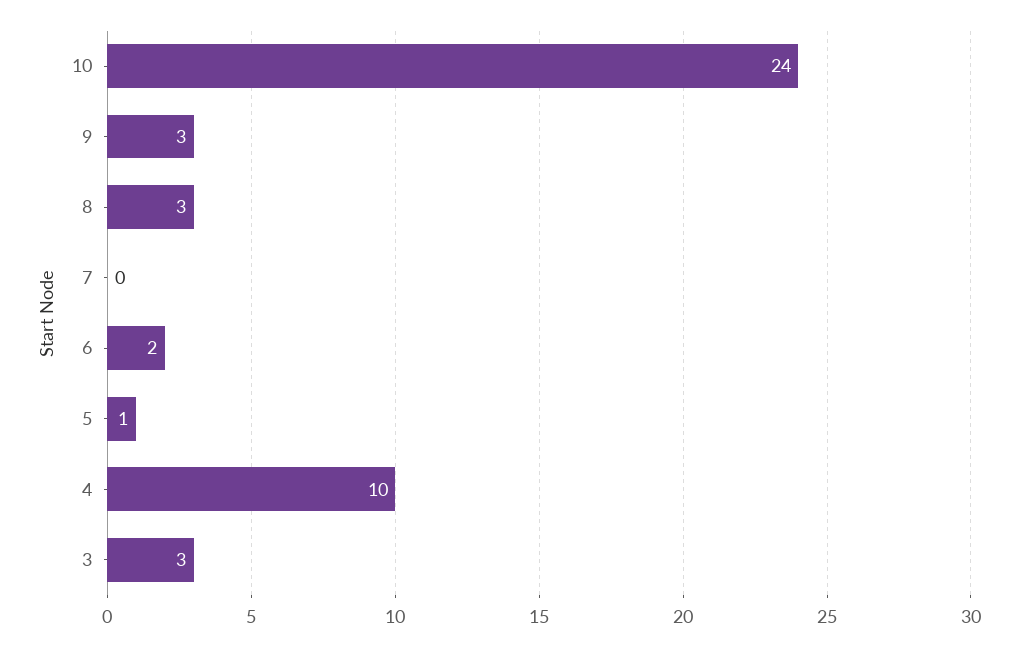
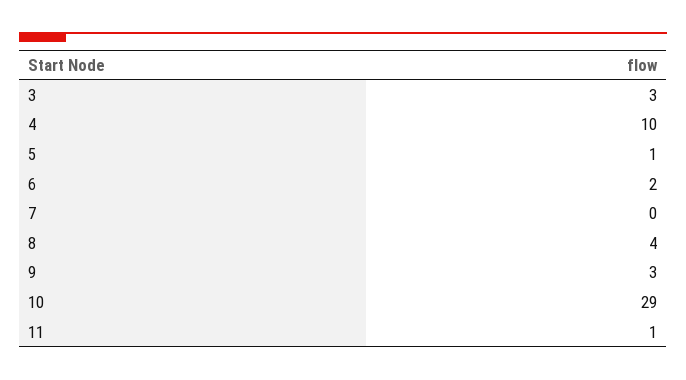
10: 24 -> 29
8: 3 -> 4
11: none -> 1

